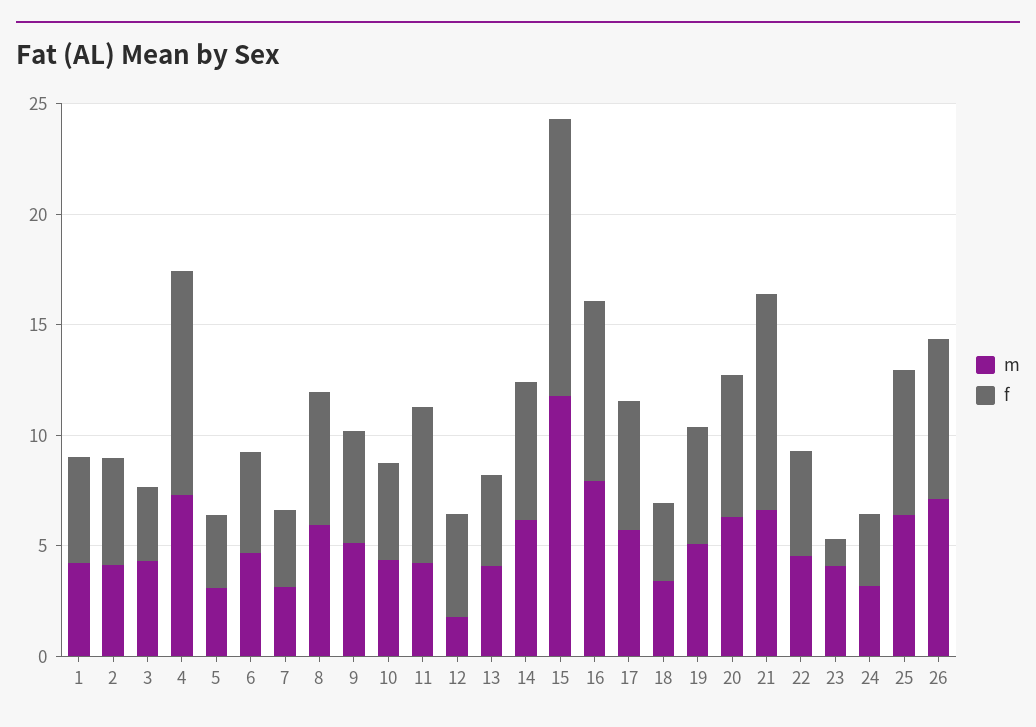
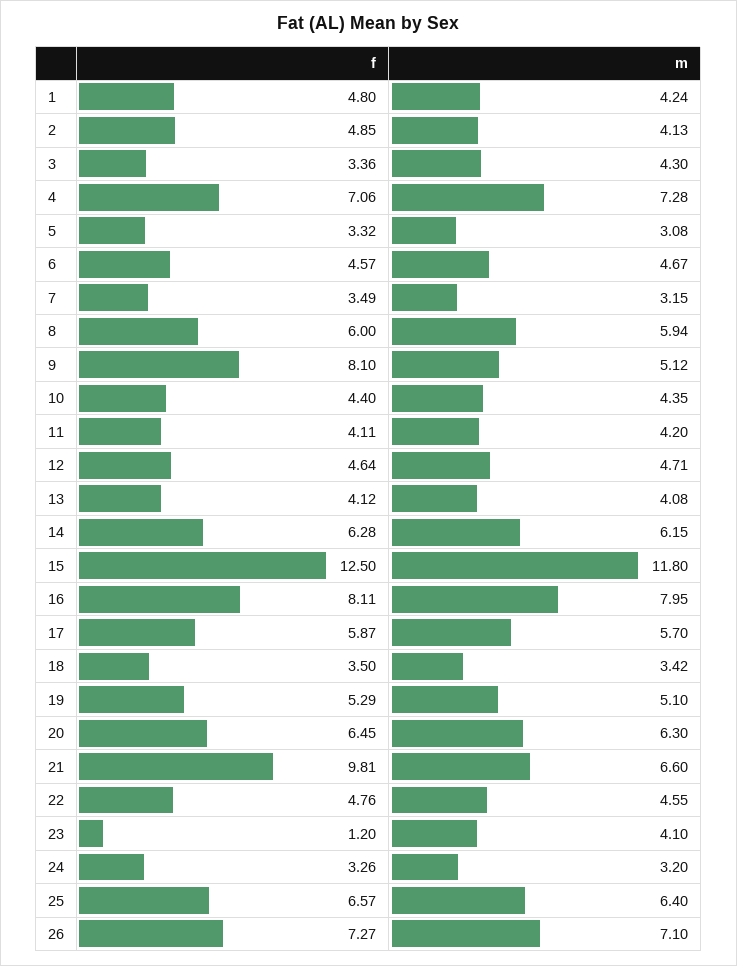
f, 4: 10 -> 7.06
f, 9: 5 -> 8.1
f, 11: 7 -> 4.11
m, 12: 2 -> 4.71

